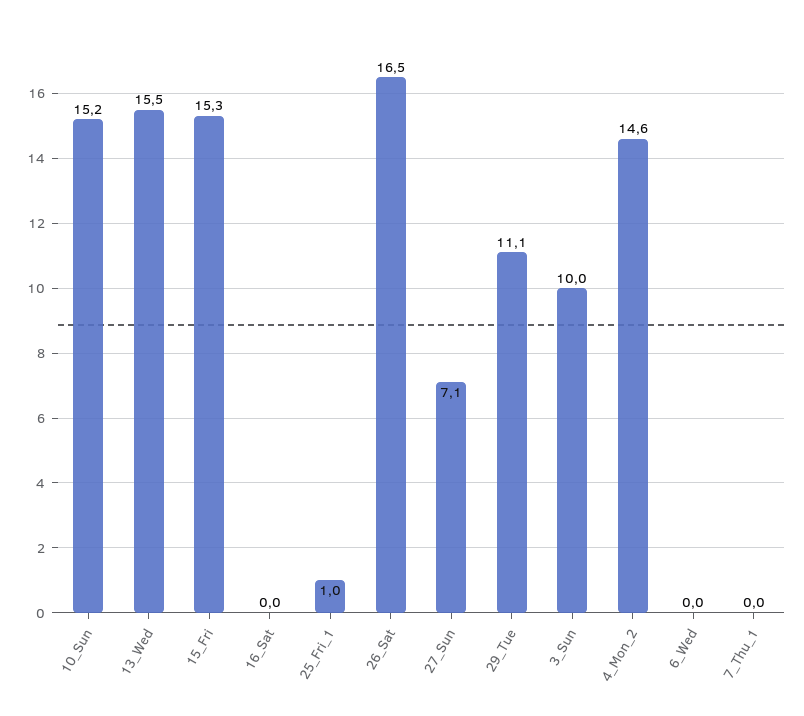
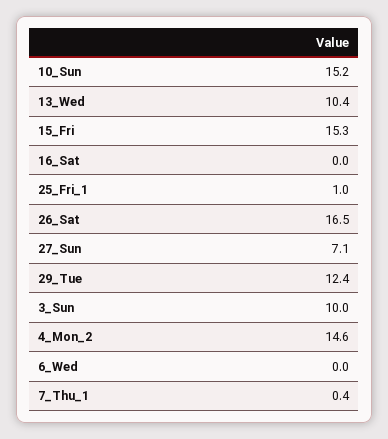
13_Wed: 15.5 -> 10.4
29_Tue: 11.1 -> 12.4
7_Thu_1: 0 -> 0.4

